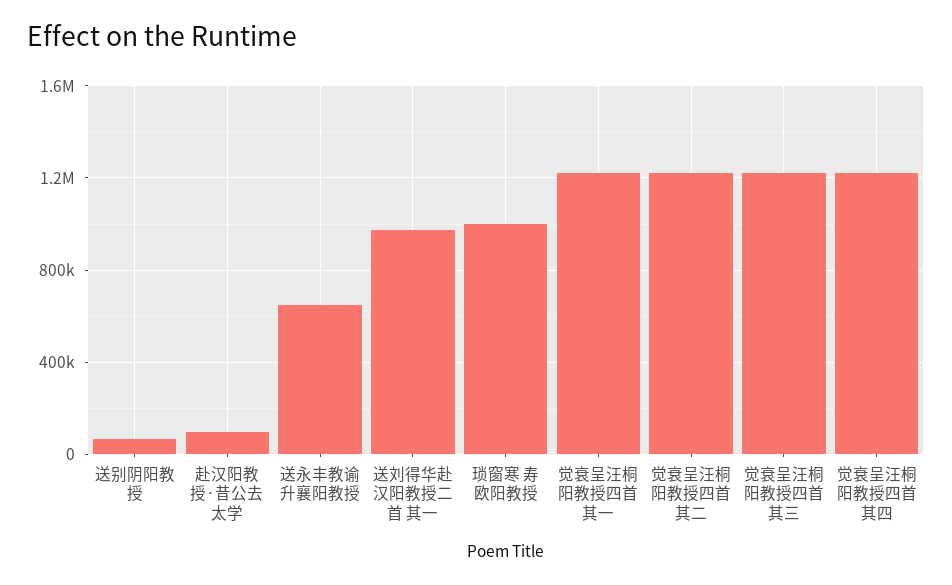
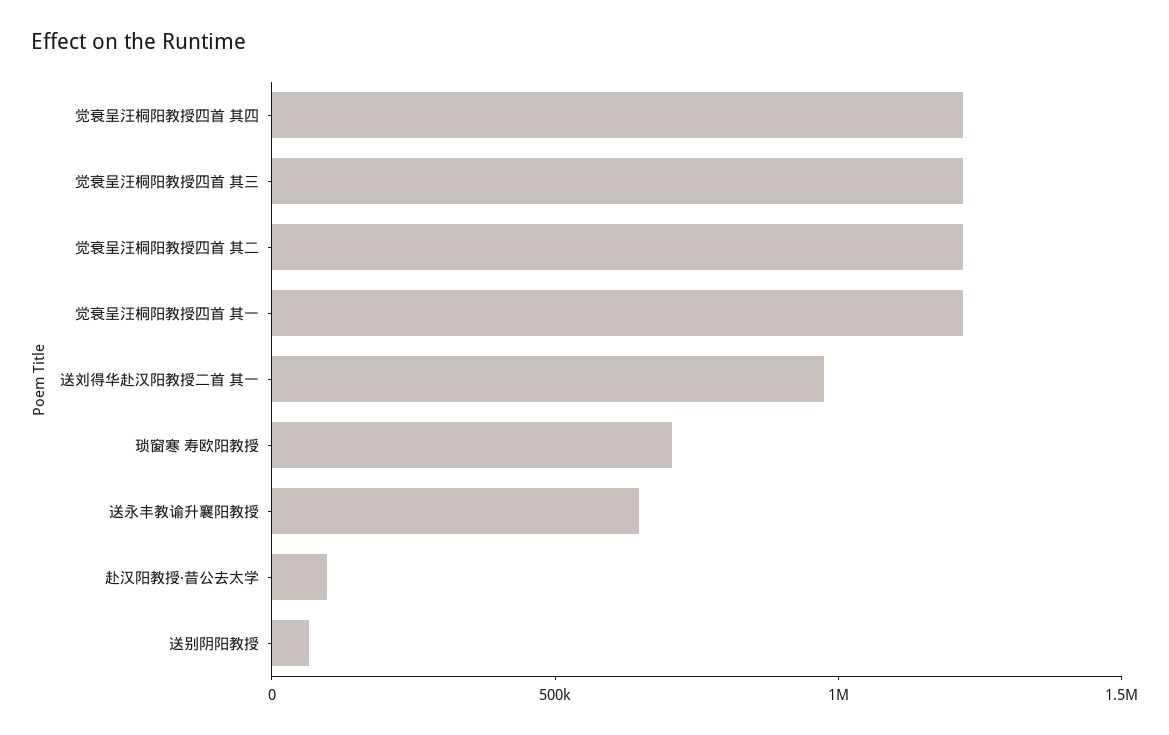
琐窗寒 寿欧阳教授: 1000000 -> 700000

